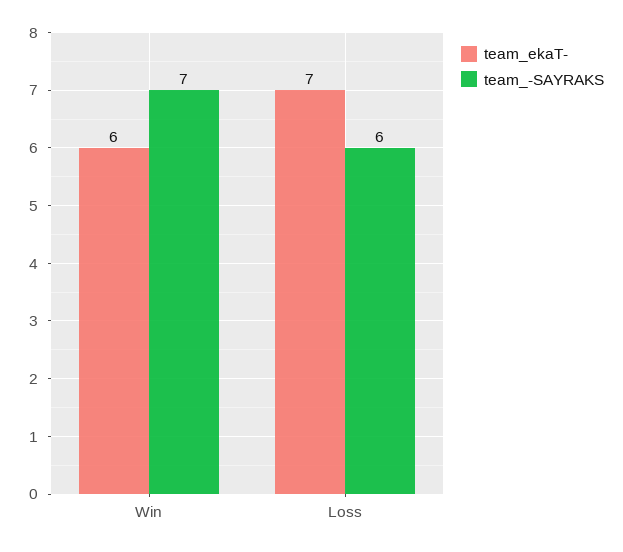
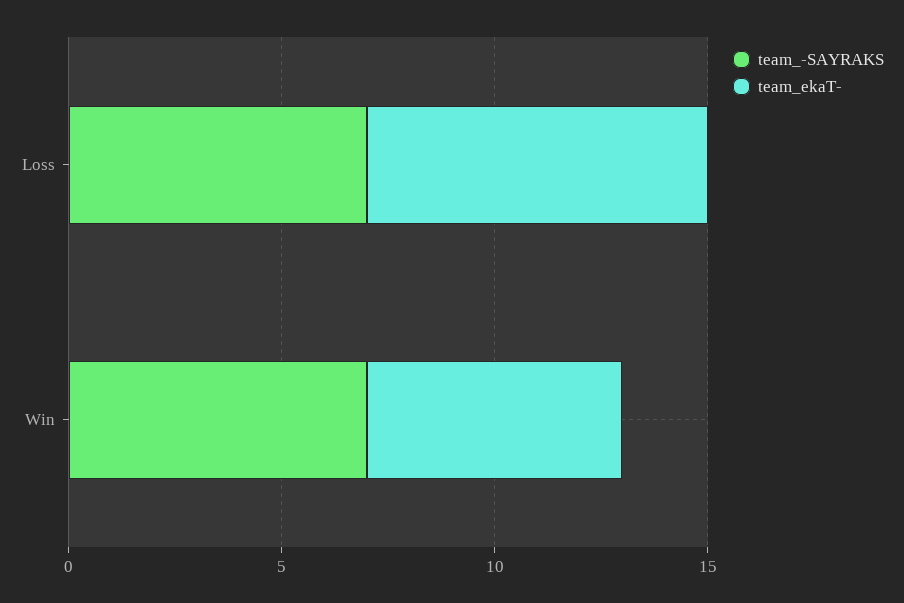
team_ekaT-, Loss: 7 -> 8
team_-SAYRAKS, Loss: 6 -> 7

